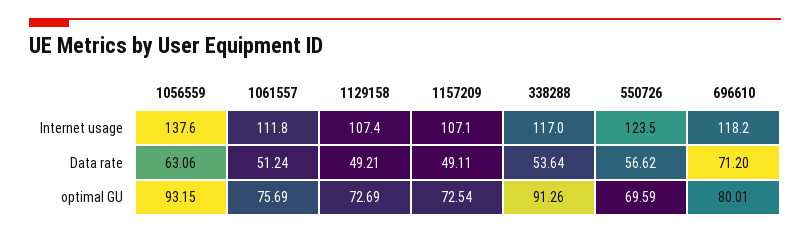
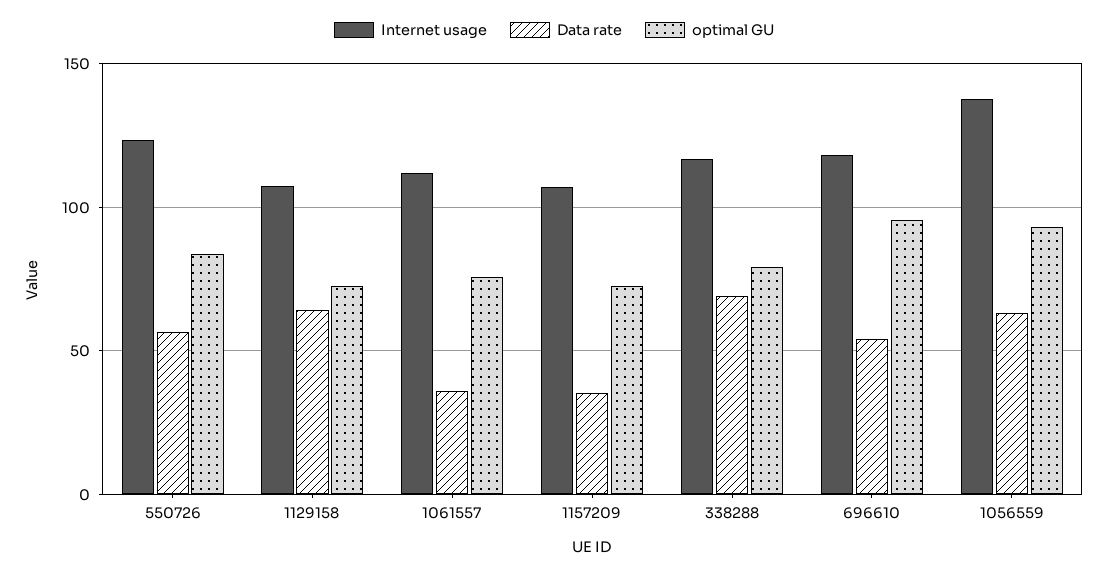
Data rate, 1061557: 51.24 -> 35
Data rate, 1129158: 49.21 -> 65
Data rate, 1157209: 49.11 -> 35
Data rate, 338288: 53.64 -> 70
Data rate, 696610: 71.2 -> 55
optimal GU, 338288: 91.26 -> 80
optimal GU, 550726: 69.59 -> 85
optimal GU, 696610: 80.01 -> 95

